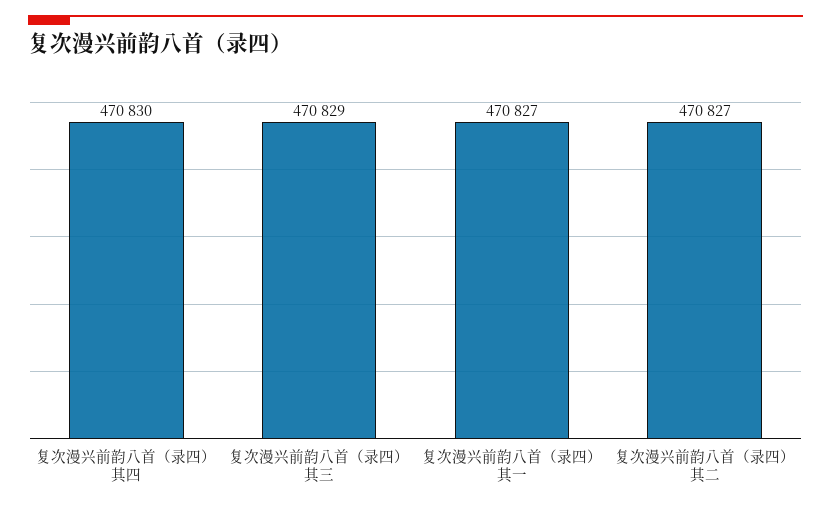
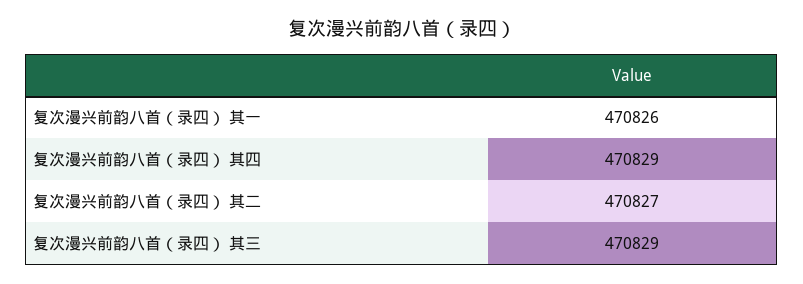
复次漫兴前韵八首（录四） 其四: 470830 -> 470829
复次漫兴前韵八首（录四） 其一: 470827 -> 470826

